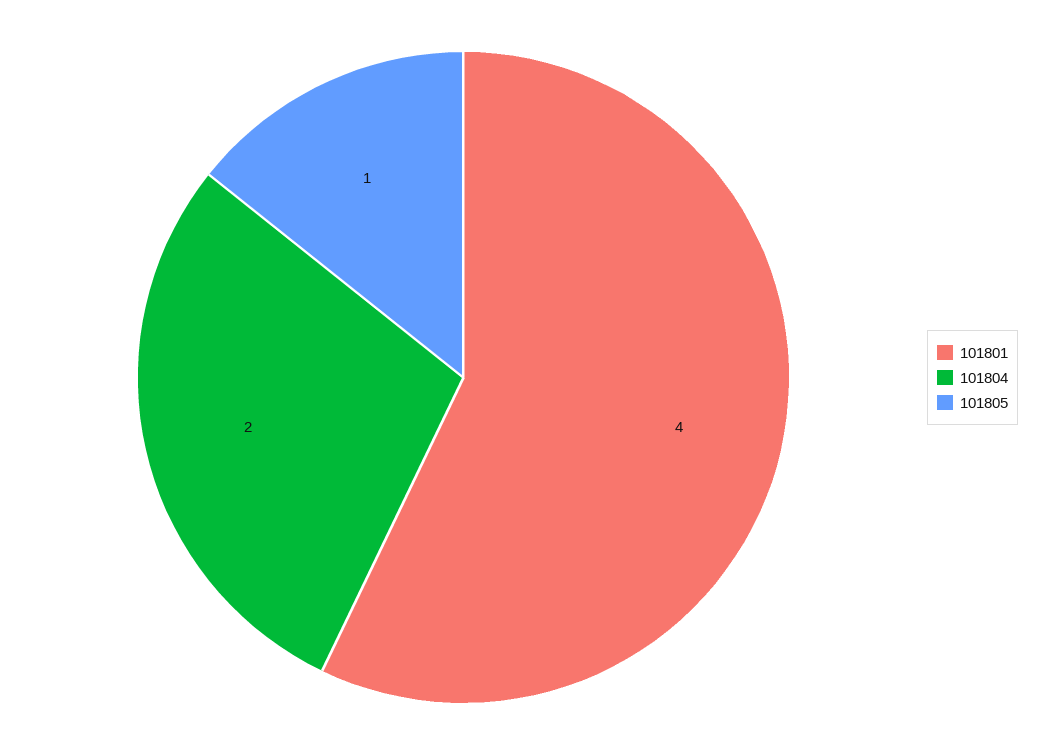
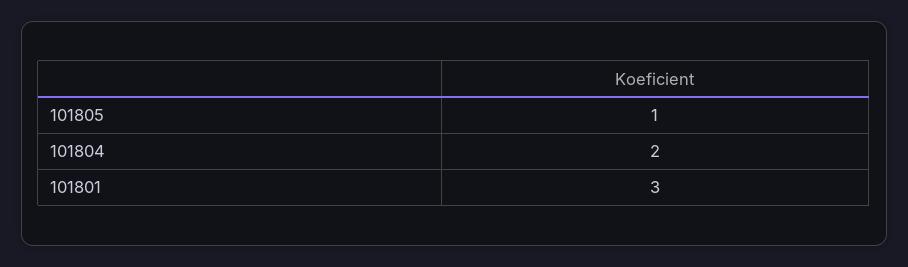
101801: 4 -> 3

